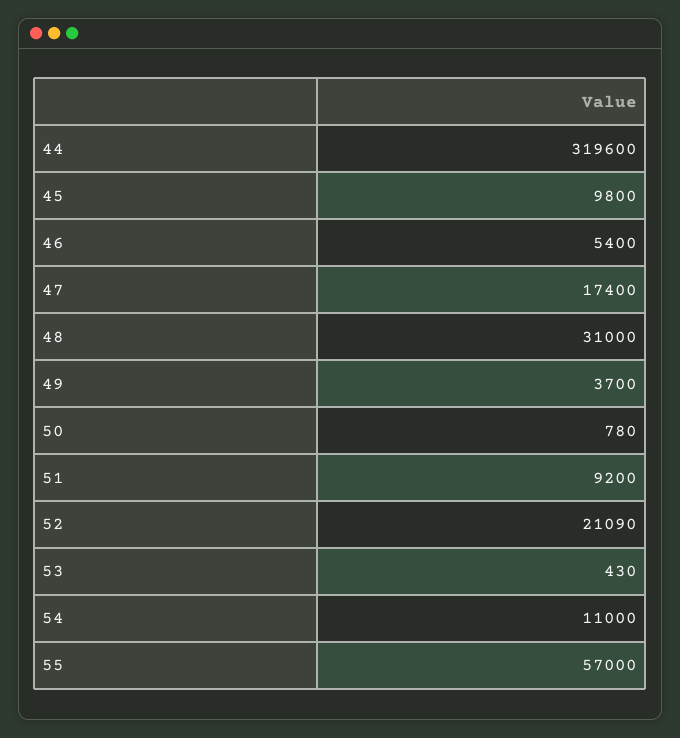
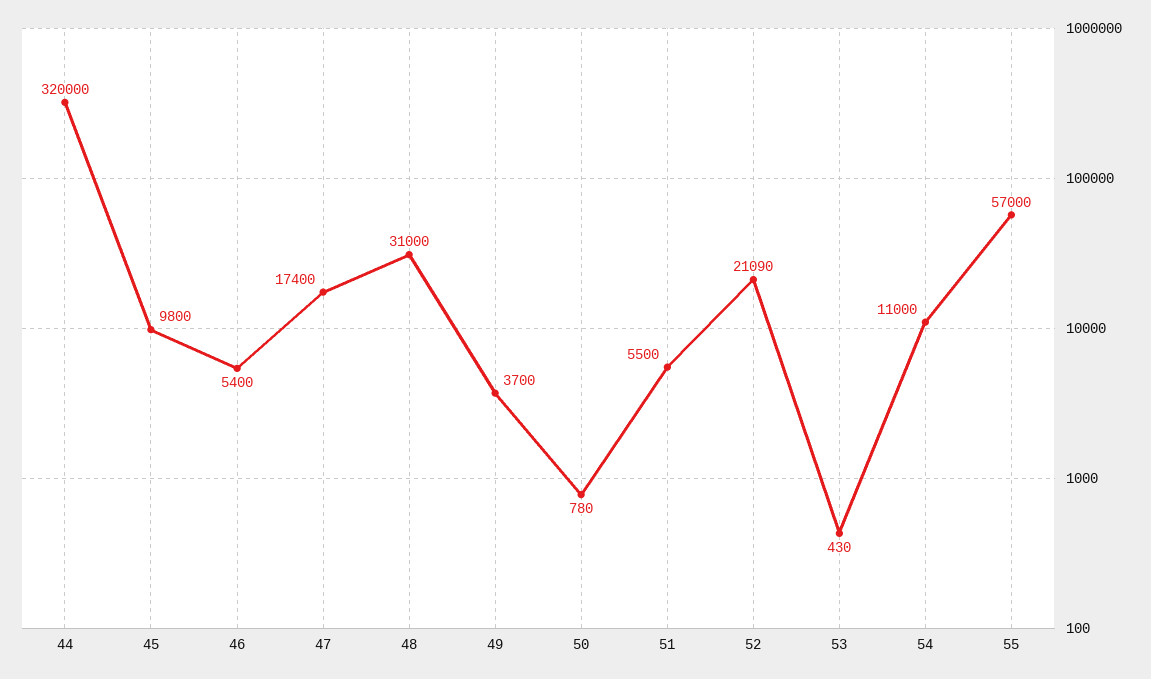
44: 319600 -> 320000
51: 9200 -> 5500

